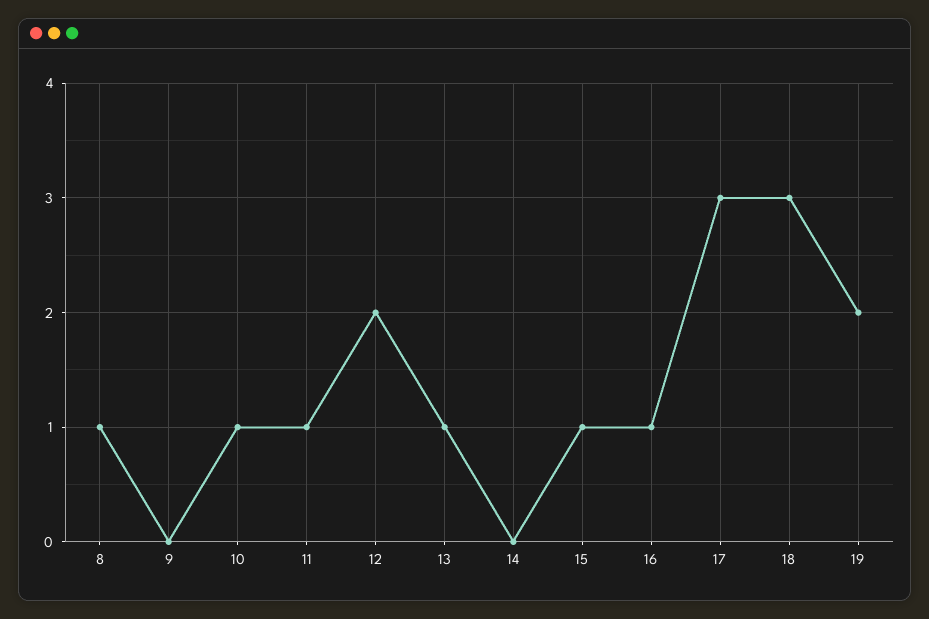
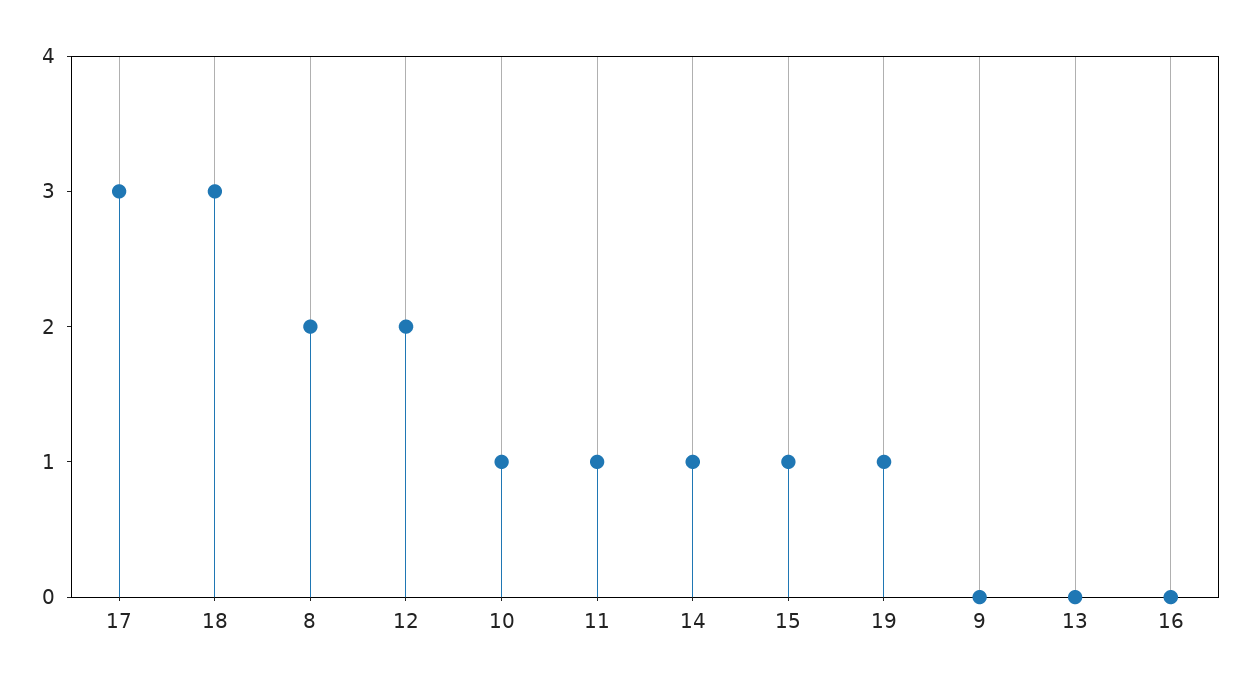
8: 1 -> 2
13: 1 -> 0
14: 0 -> 1
16: 1 -> 0
19: 2 -> 1

